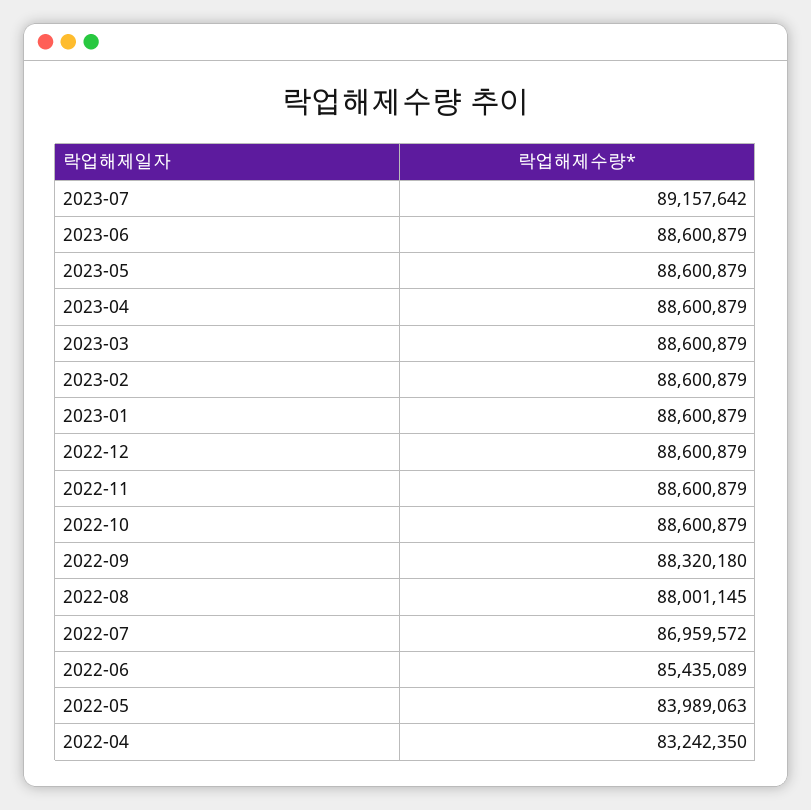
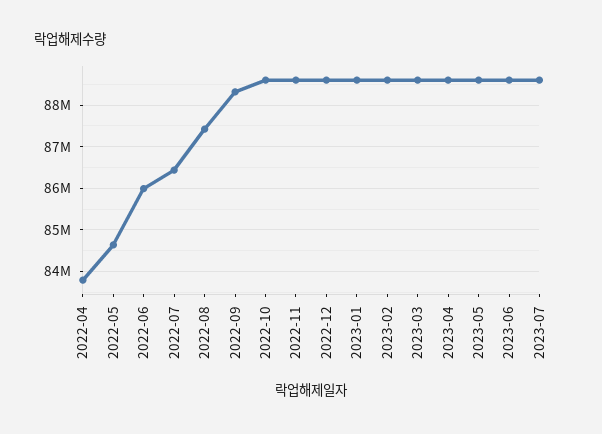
2023-07: 89157642 -> 88600000
2022-08: 88001145 -> 87400000
2022-07: 86959572 -> 86400000
2022-06: 85435089 -> 86000000
2022-05: 83989063 -> 84600000
2022-04: 83242350 -> 83800000

